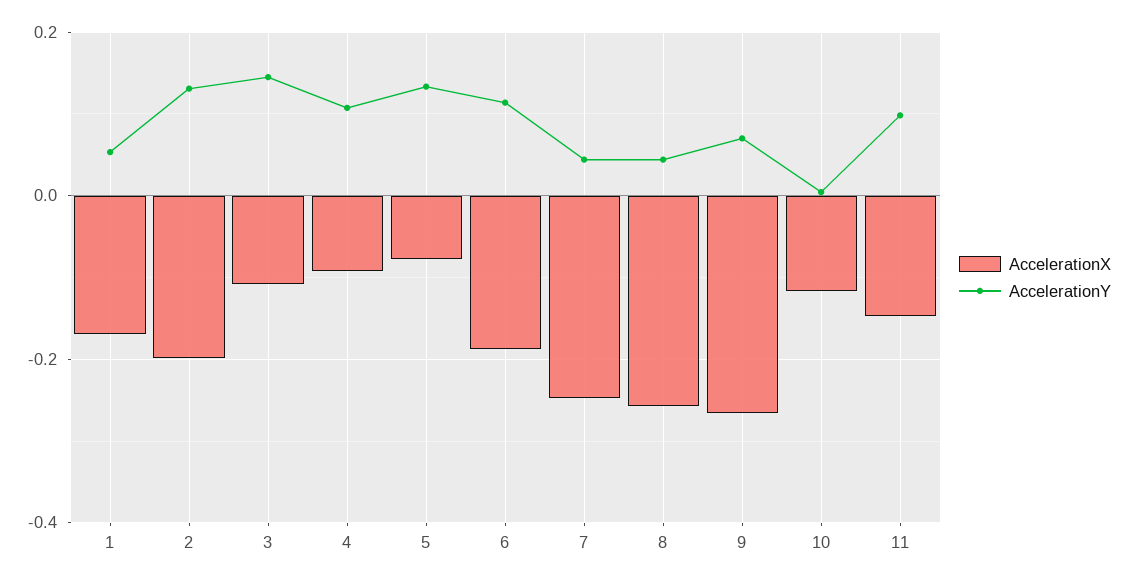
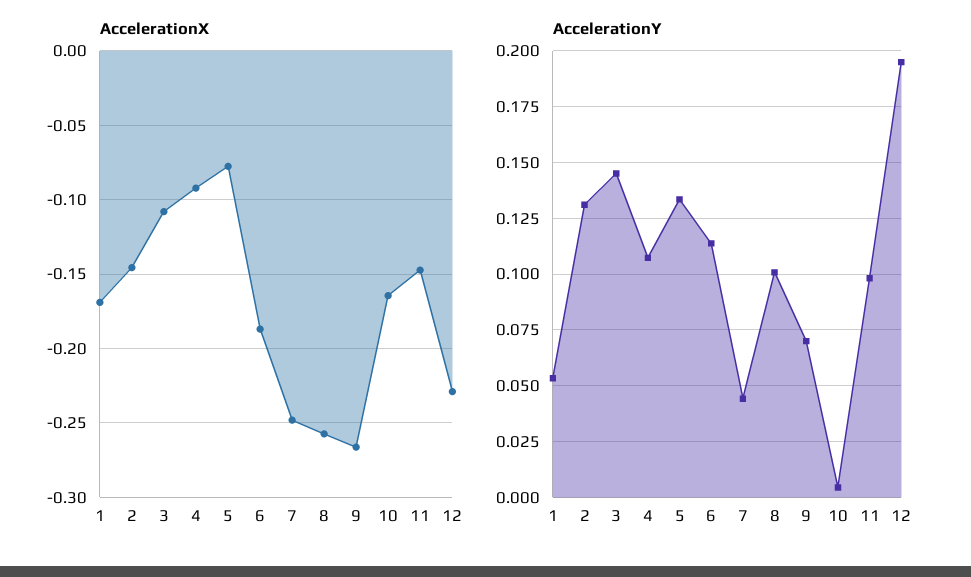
AccelerationX, 2: -0.2 -> -0.145
AccelerationY, 8: 0.04 -> 0.1
AccelerationX, 10: -0.12 -> -0.165
AccelerationX, 12: none -> -0.23
AccelerationY, 12: none -> 0.195

